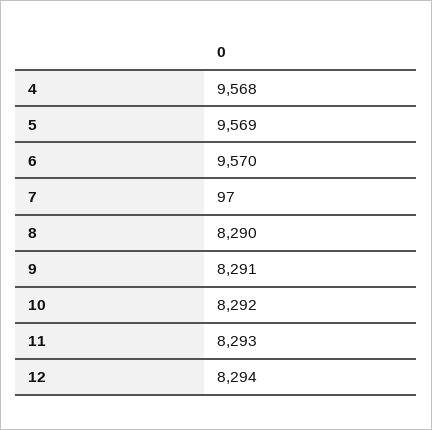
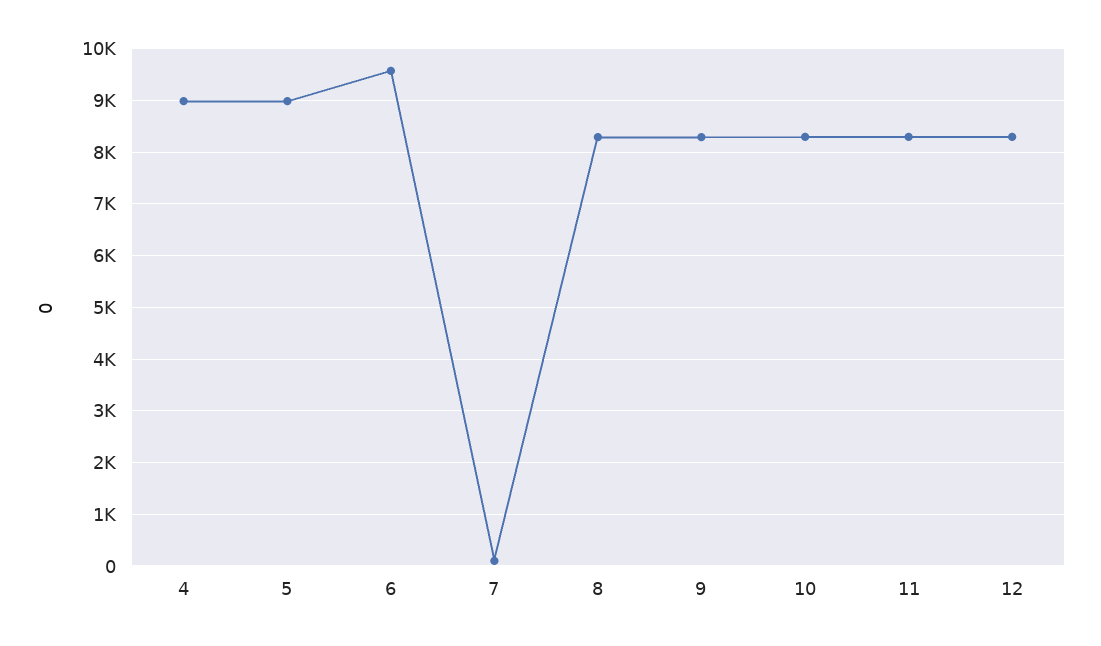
4: 9568 -> 9000
5: 9569 -> 9000

